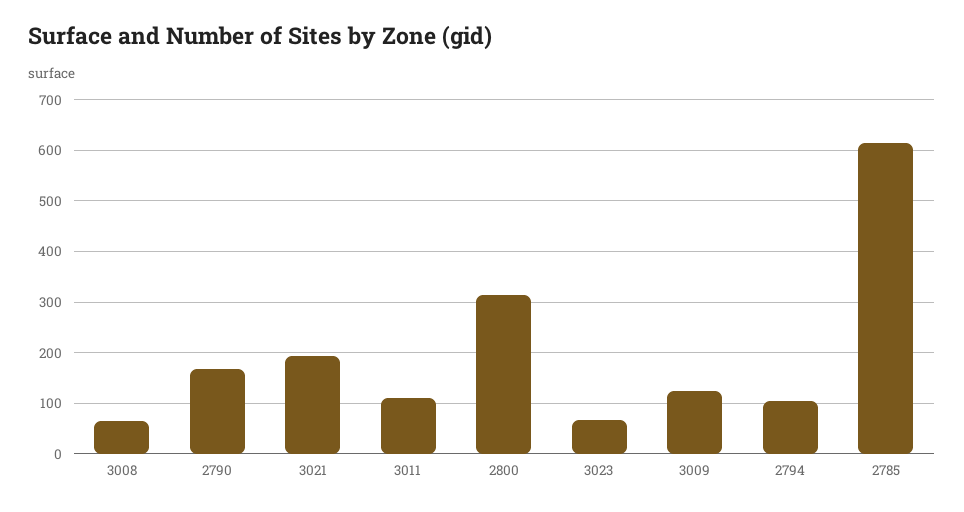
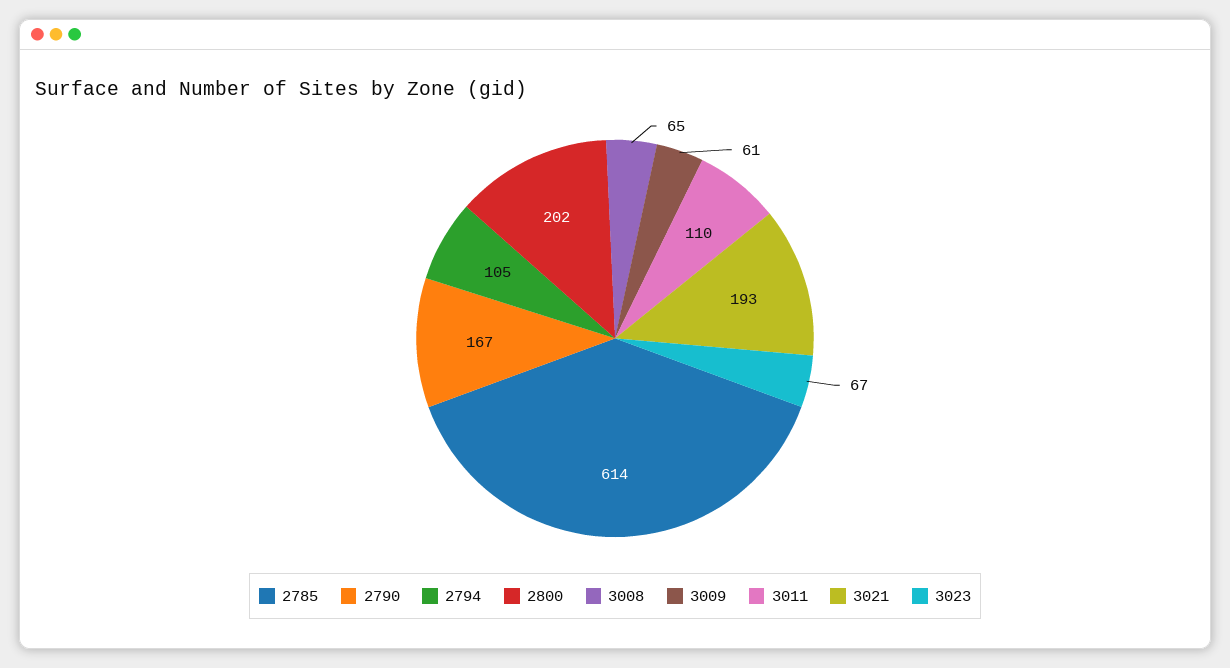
2800: 320 -> 202
3009: 120 -> 61

